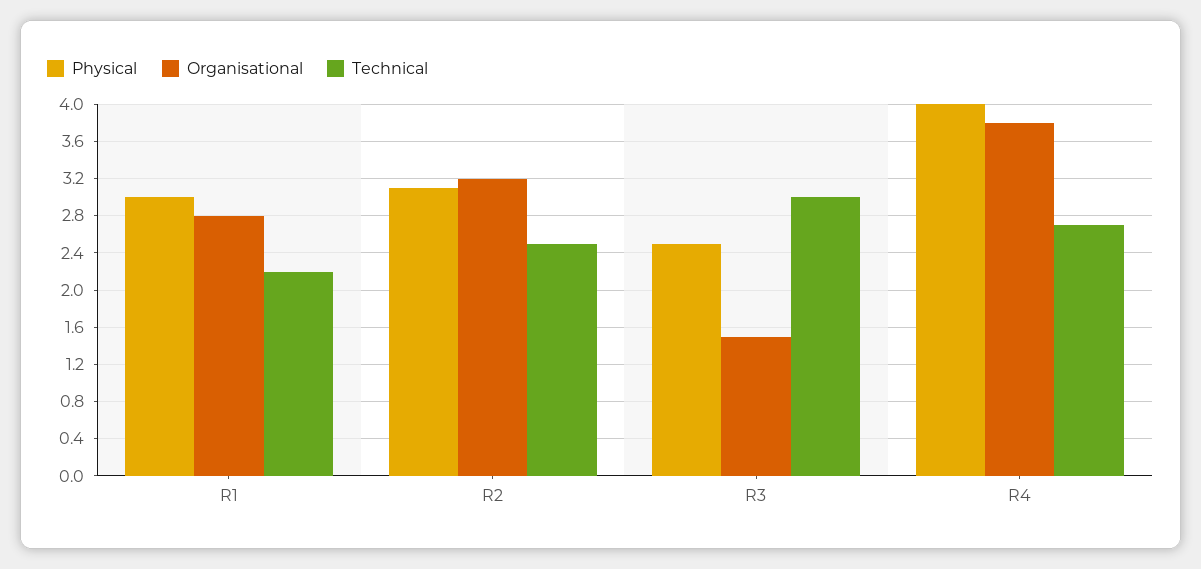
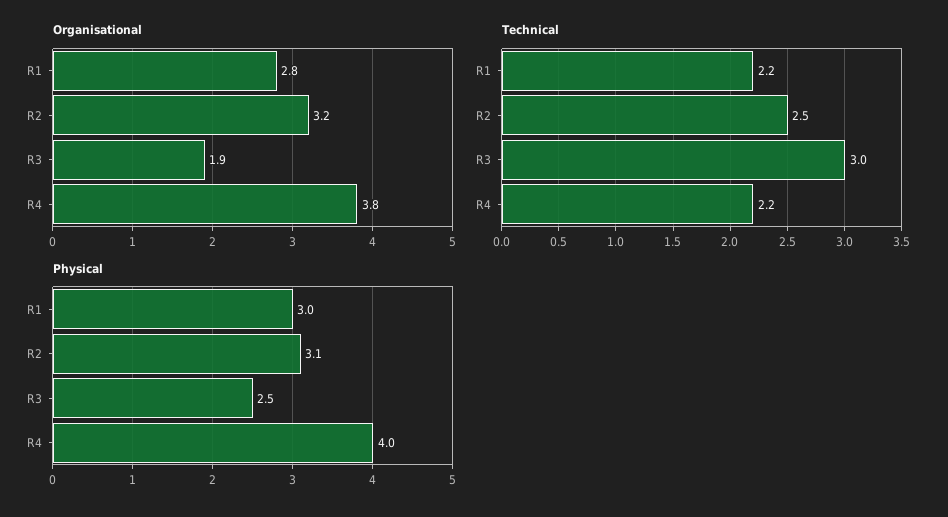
Organisational, R3: 1.5 -> 1.9
Technical, R4: 2.7 -> 2.2

